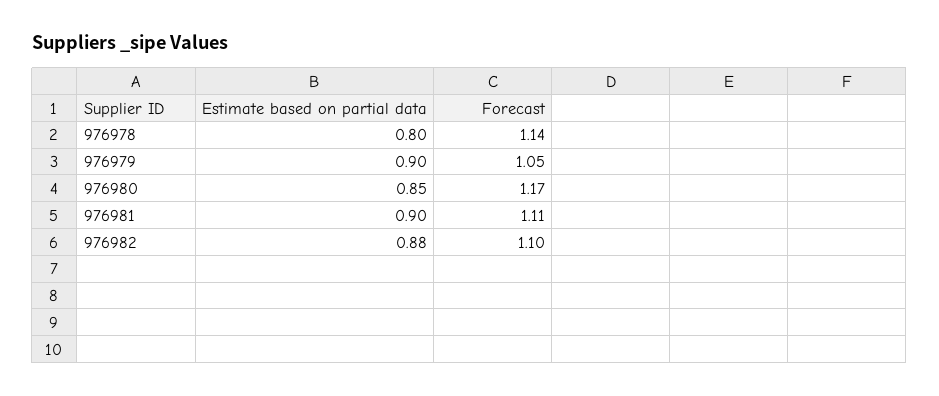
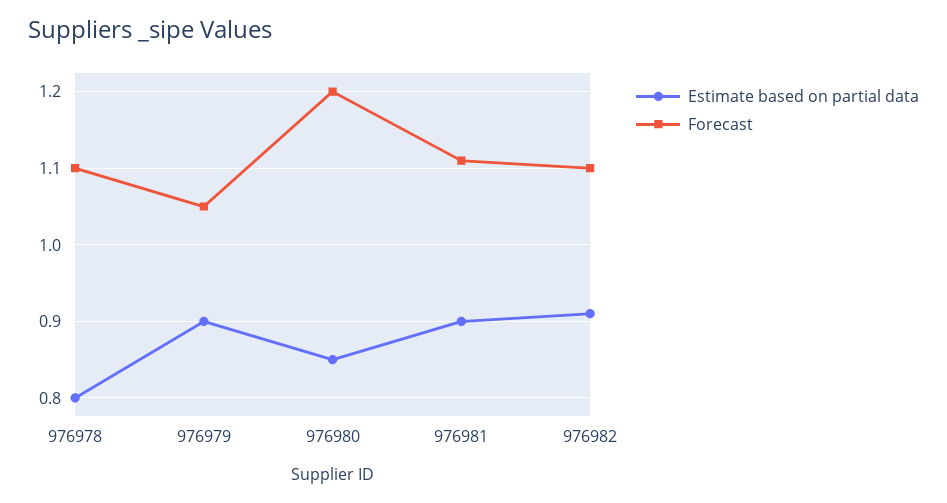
Forecast, 976978: 1.14 -> 1.1
Forecast, 976980: 1.17 -> 1.2
Estimate based on partial data, 976982: 0.88 -> 0.91

